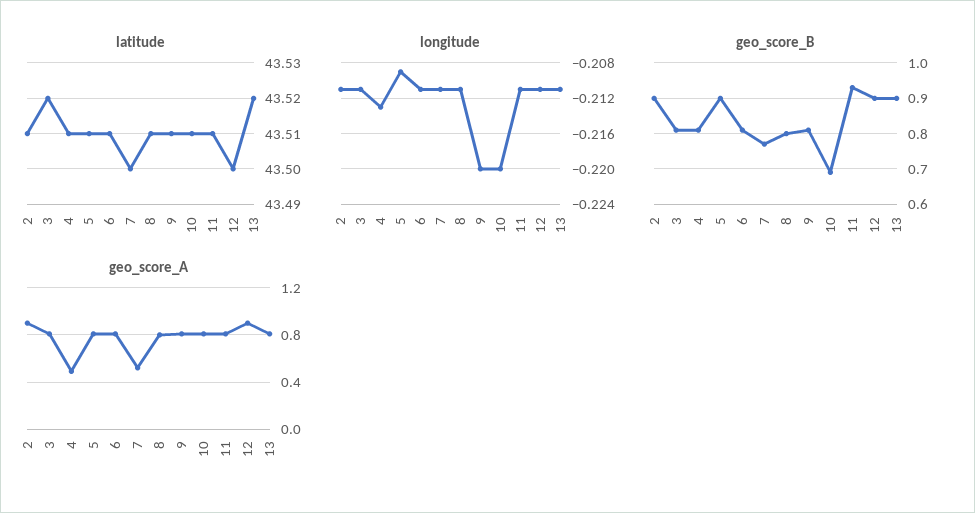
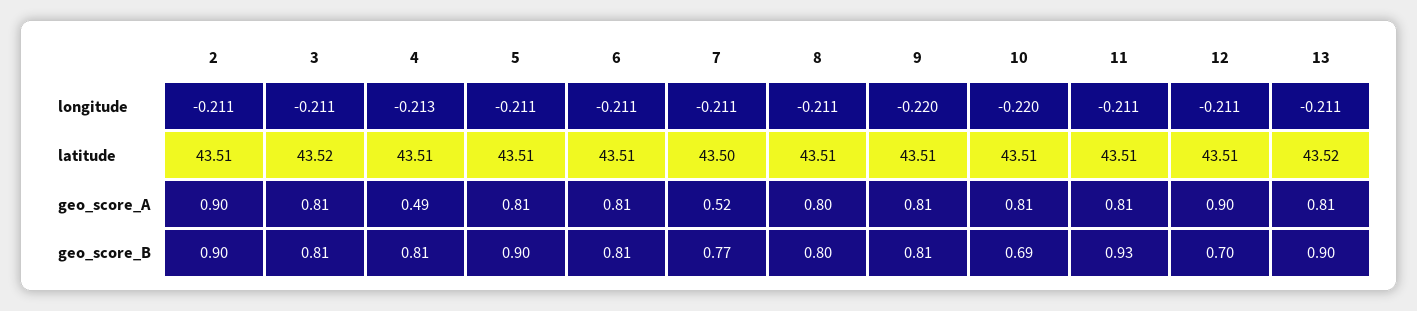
latitude, 12: 43.5 -> 43.51
longitude, 5: -0.209 -> -0.211
geo_score_B, 12: 0.9 -> 0.7

